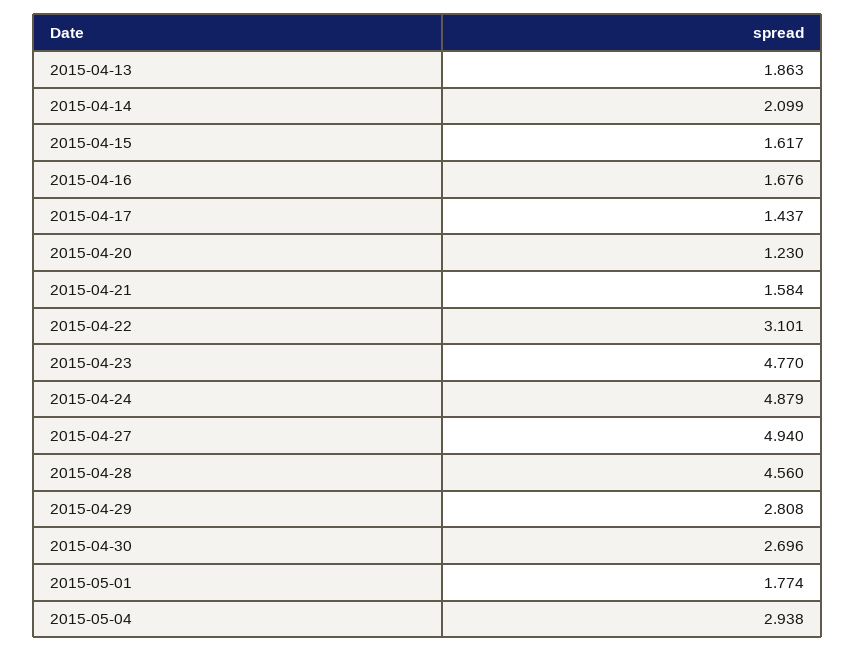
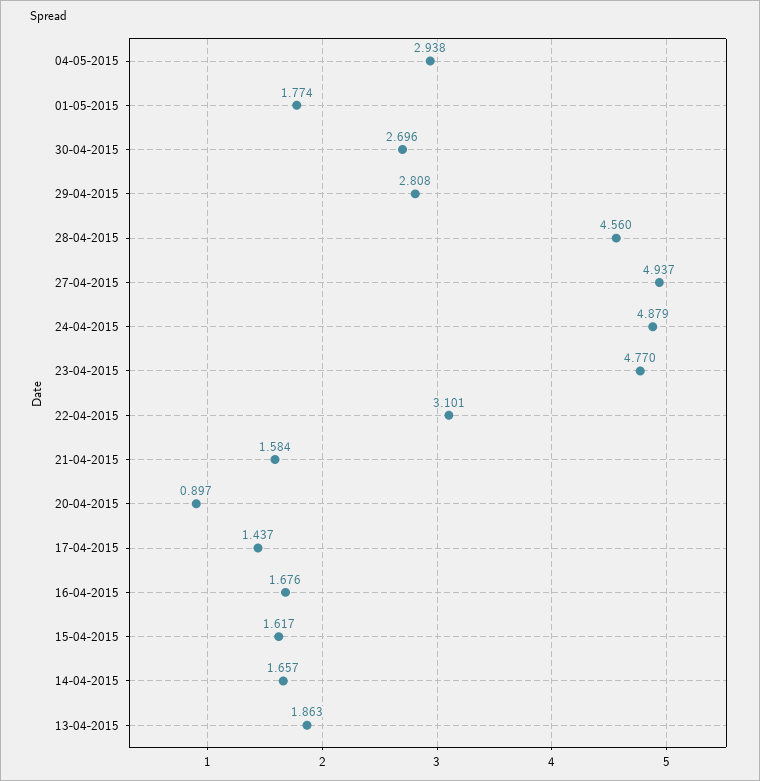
2015-04-14: 2.099 -> 1.657
2015-04-20: 1.23 -> 0.897
2015-04-27: 4.94 -> 4.937

